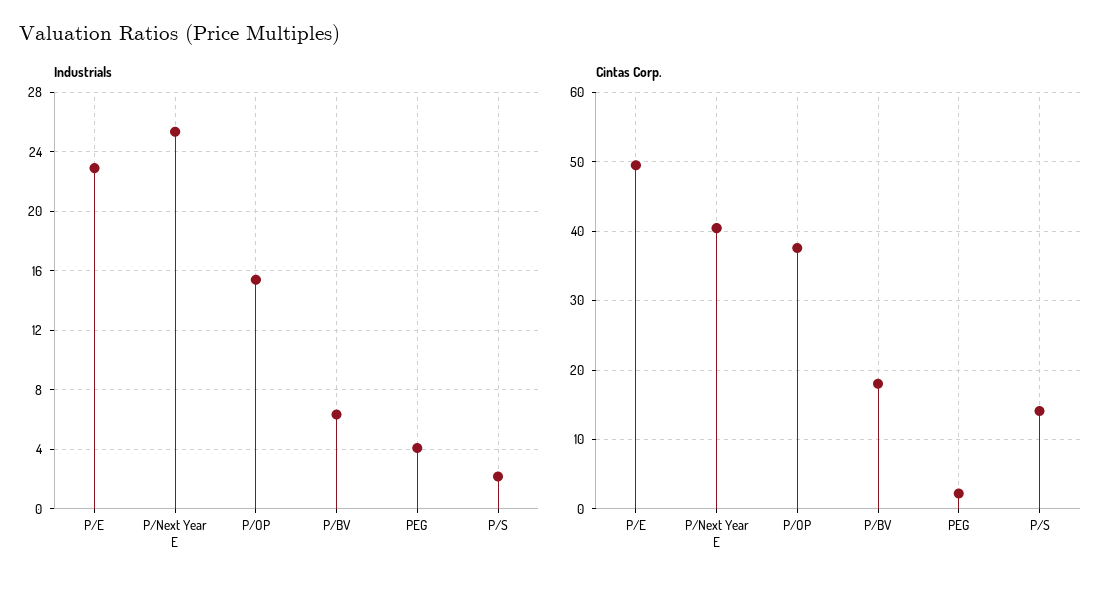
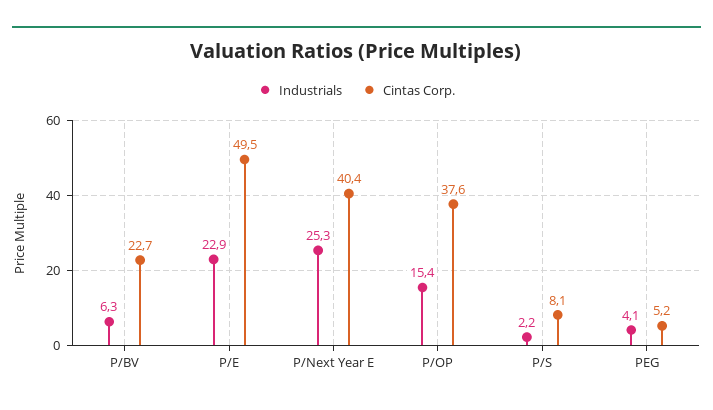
Cintas Corp., P/BV: 18 -> 22.7
Cintas Corp., PEG: 2 -> 5.2
Cintas Corp., P/S: 14 -> 8.1

